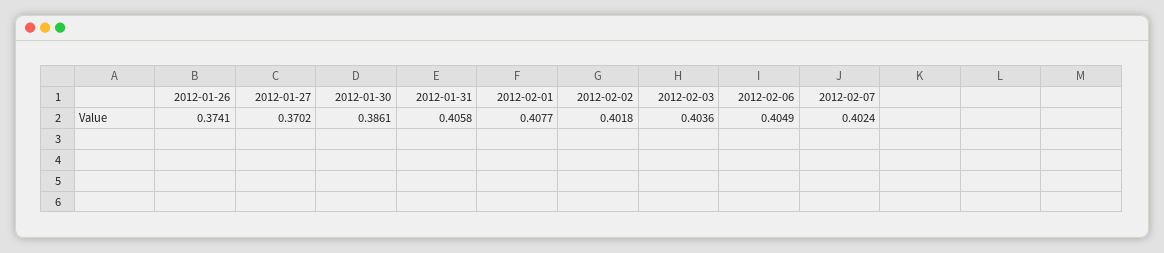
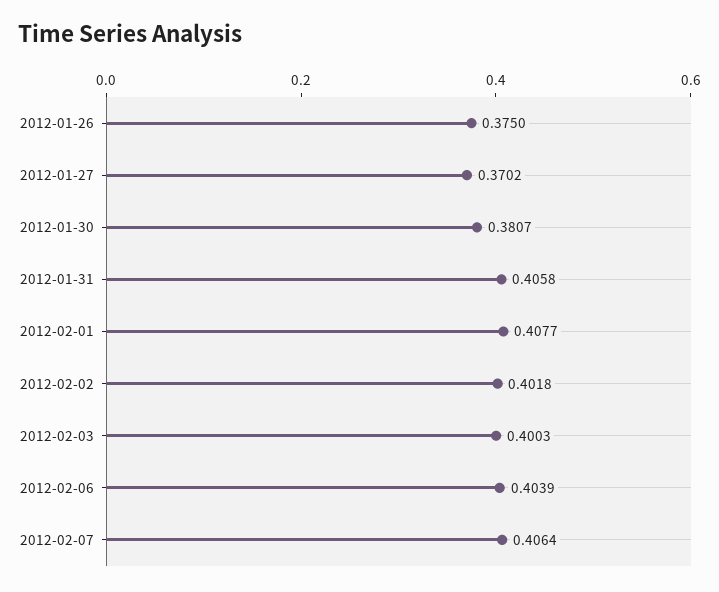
2012-01-26: 0.3741 -> 0.375
2012-01-30: 0.3861 -> 0.3807
2012-02-03: 0.4036 -> 0.4003
2012-02-06: 0.4049 -> 0.4039
2012-02-07: 0.4024 -> 0.4064

